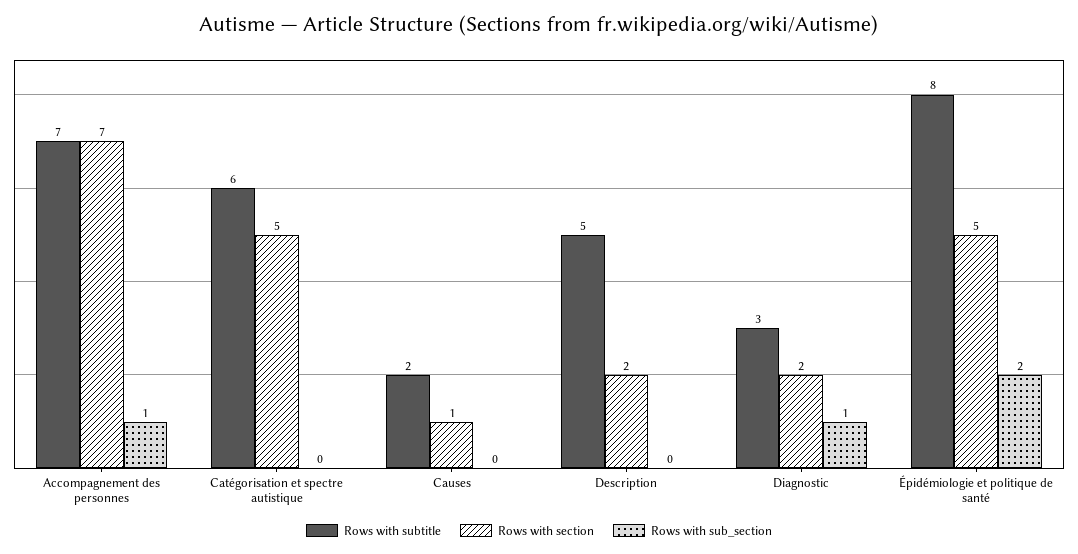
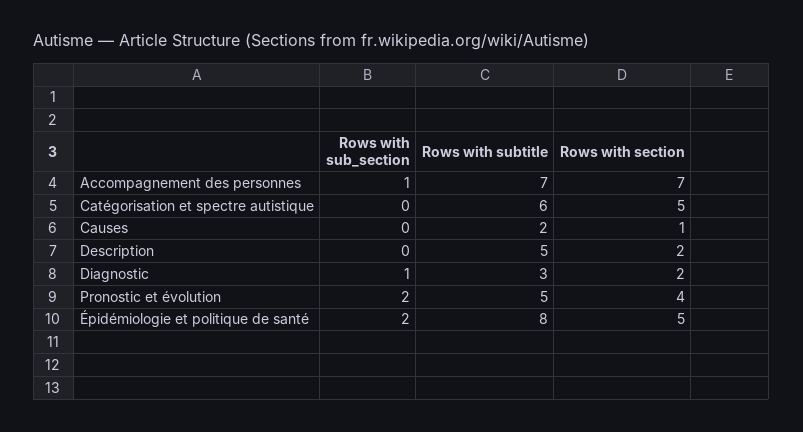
Rows with sub_section, Pronostic et évolution: none -> 2
Rows with subtitle, Pronostic et évolution: none -> 5
Rows with section, Pronostic et évolution: none -> 4

